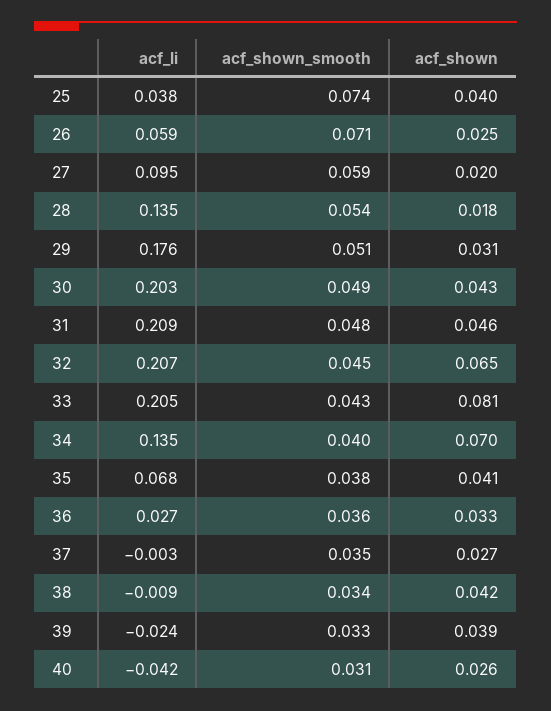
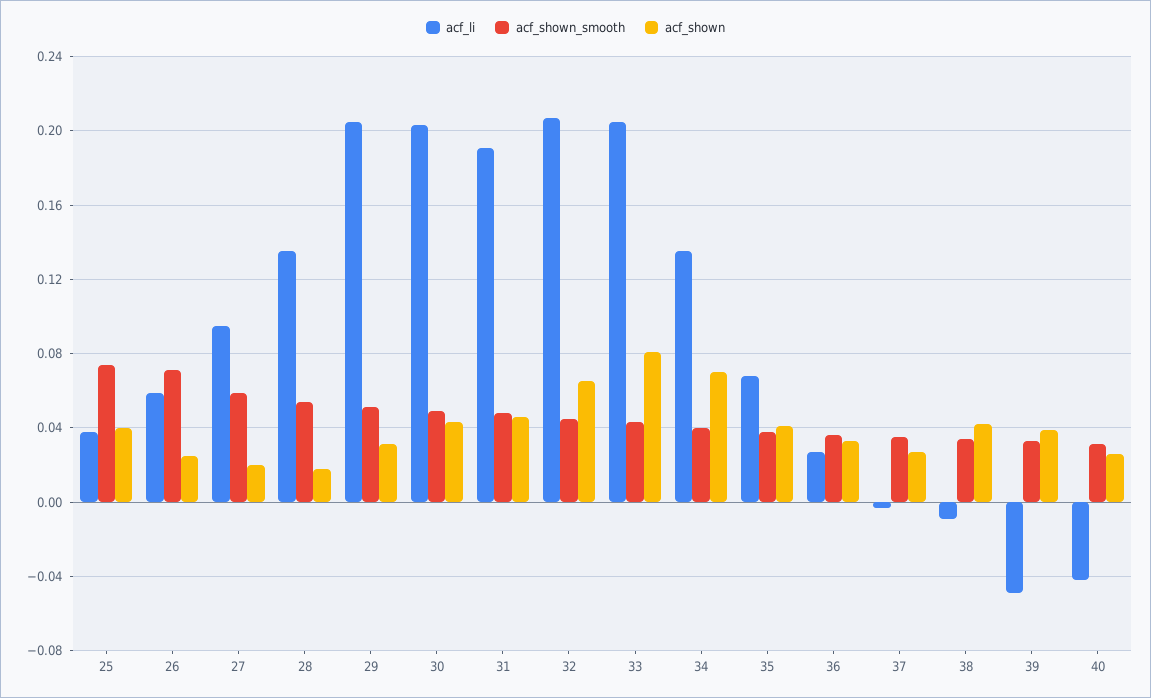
acf_li, 29: 0.176 -> 0.205
acf_li, 31: 0.209 -> 0.19
acf_li, 39: -0.024 -> -0.05

